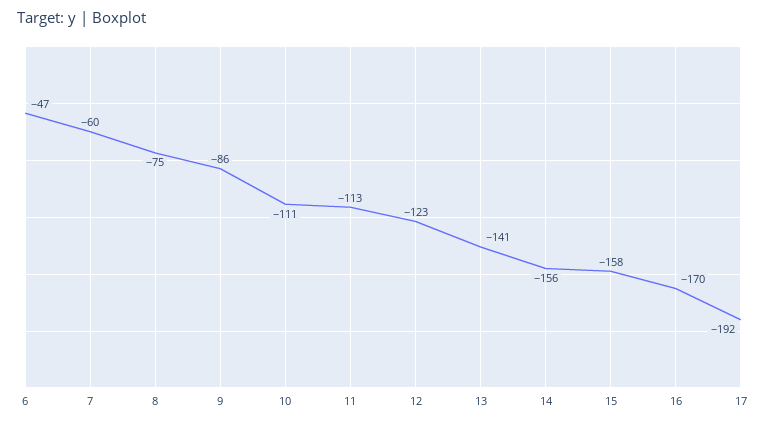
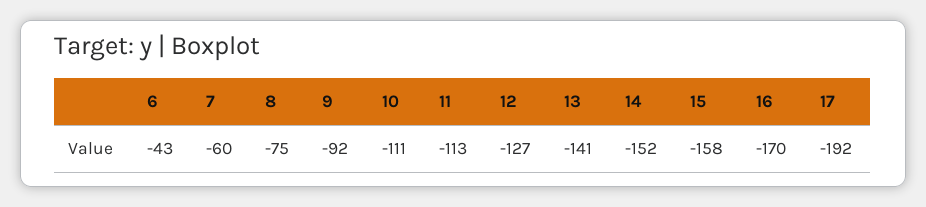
6: -47 -> -43
9: -86 -> -92
12: -123 -> -127
14: -156 -> -152

